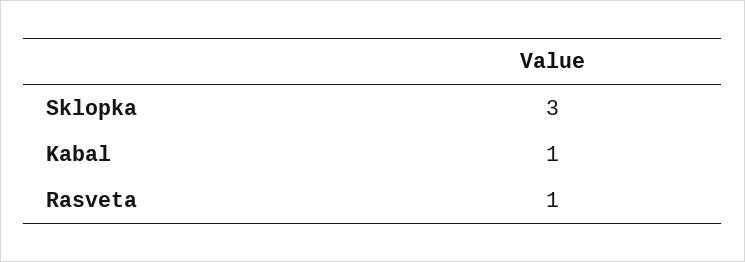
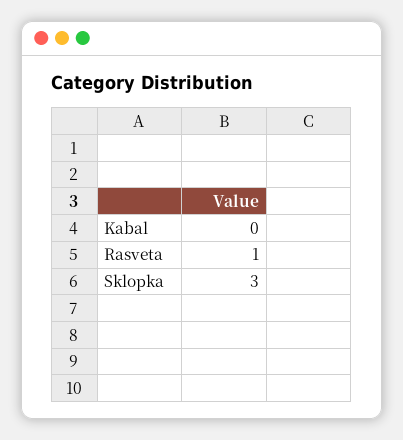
Kabal: 1 -> 0

